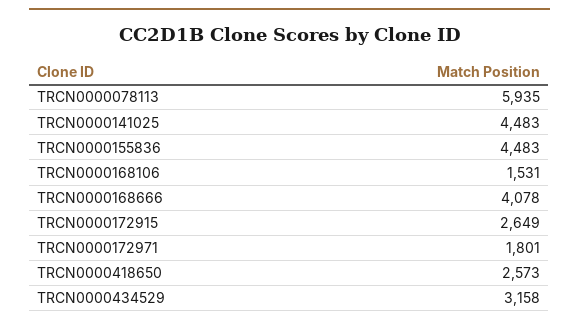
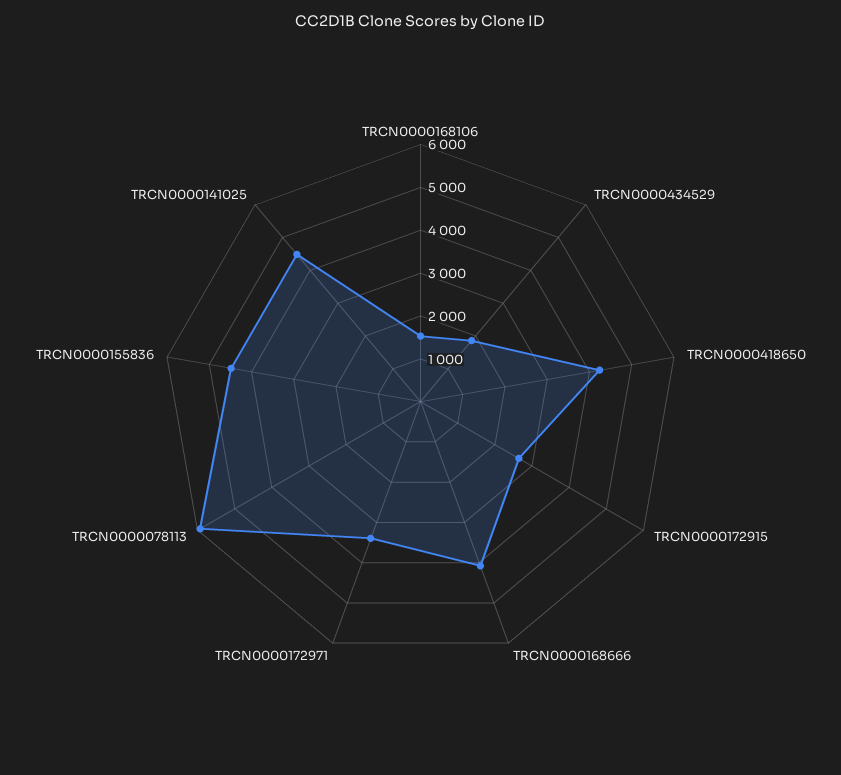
TRCN0000172971: 1801 -> 3400
TRCN0000418650: 2573 -> 4200
TRCN0000434529: 3158 -> 1800

